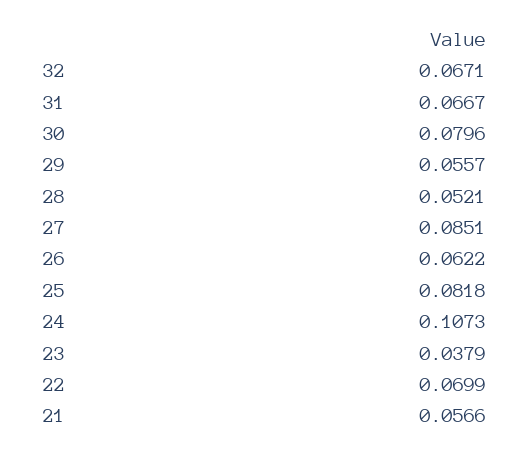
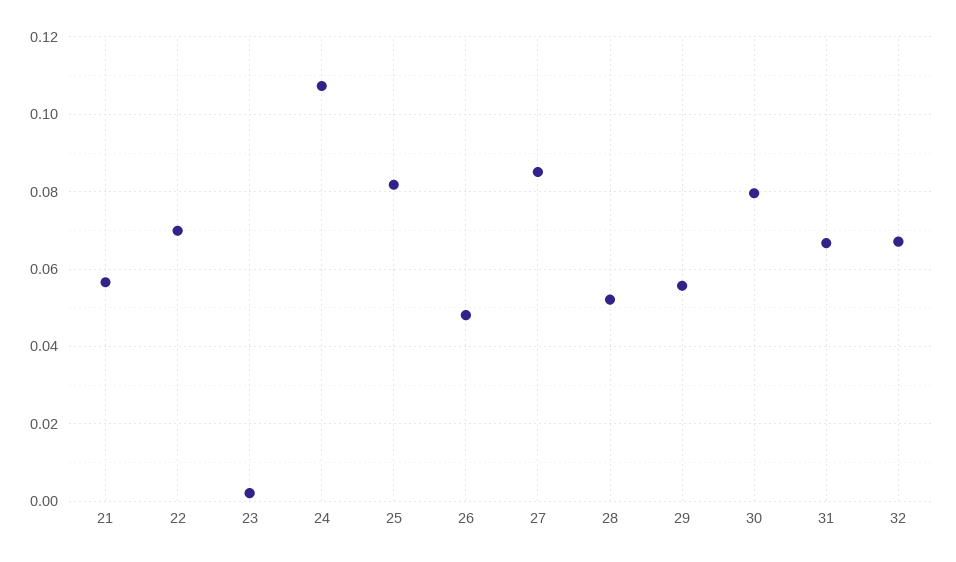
26: 0.0622 -> 0.048
23: 0.0379 -> 0.002

